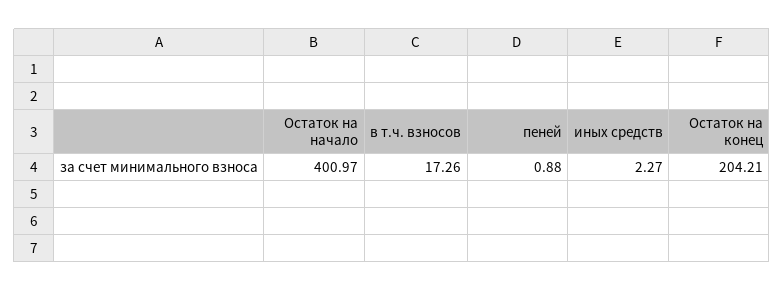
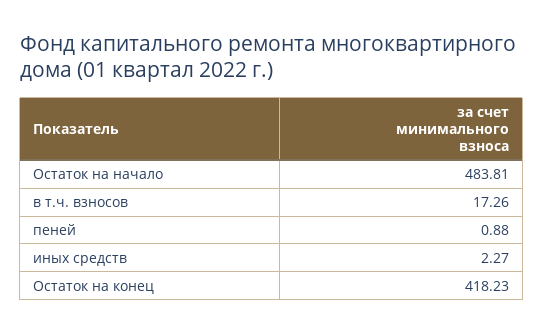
Остаток на начало: 400.97 -> 483.81
Остаток на конец: 204.21 -> 418.23

